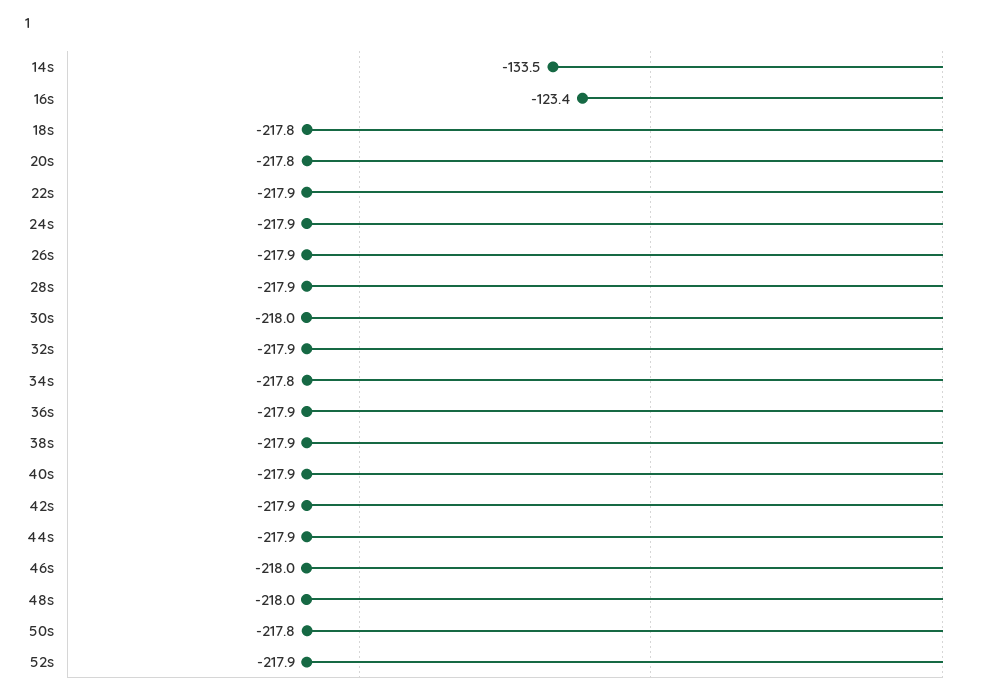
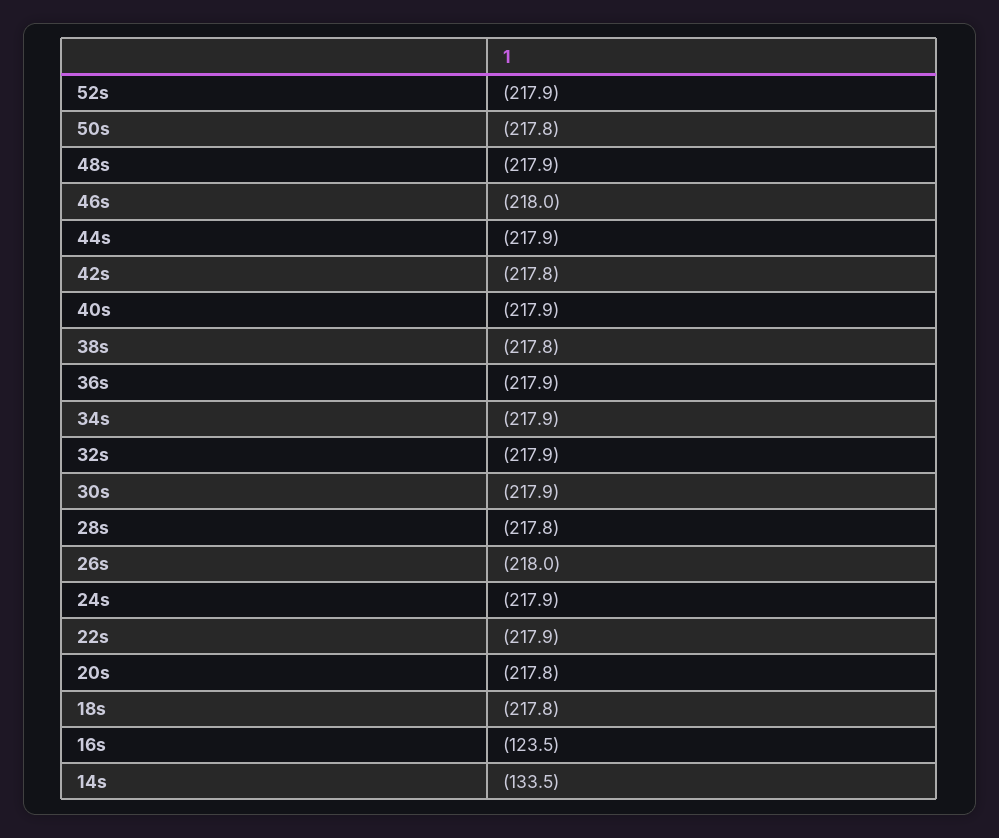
16s: -123.4 -> -123.5
26s: -217.9 -> -218
28s: -217.9 -> -217.8
30s: -218 -> -217.9
34s: -217.8 -> -217.9
38s: -217.9 -> -217.8
42s: -217.9 -> -217.8
48s: -218 -> -217.9

